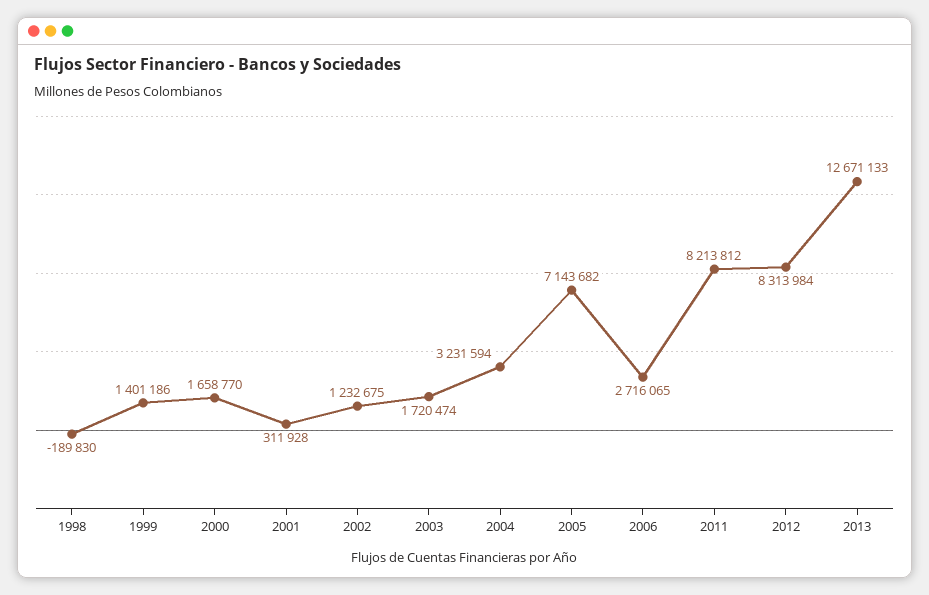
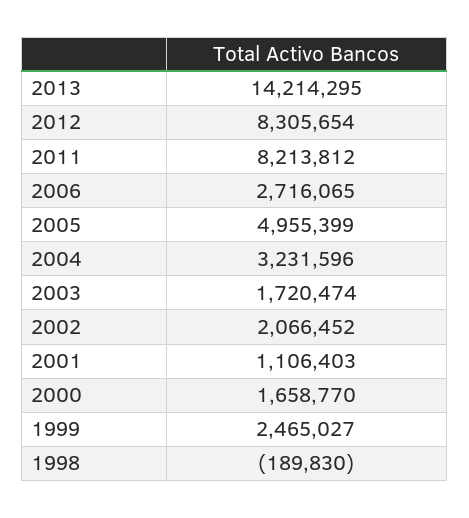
1999: 1401186 -> 2465027
2001: 311928 -> 1106403
2002: 1232675 -> 2066452
2004: 3231594 -> 3231596
2005: 7143682 -> 4955399
2012: 8313984 -> 8305654
2013: 12671133 -> 14214295

